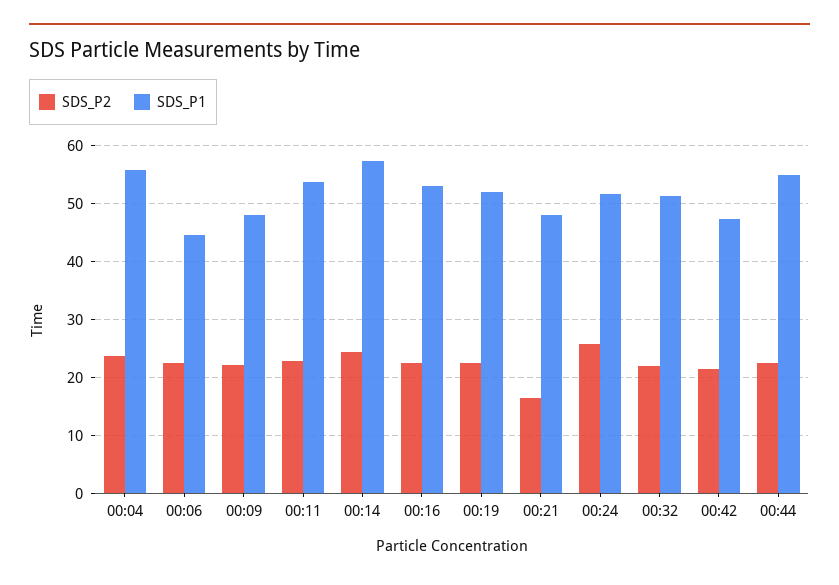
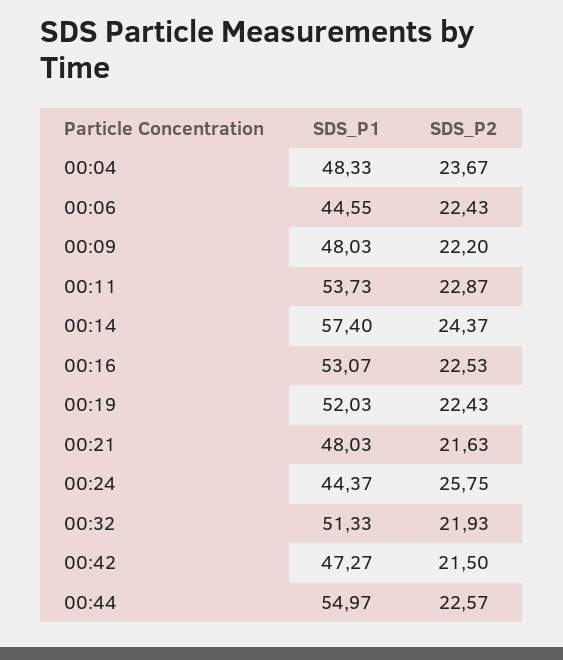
SDS_P1, 00:04: 56 -> 48.33
SDS_P2, 00:21: 16 -> 21.63
SDS_P1, 00:24: 52 -> 44.37

